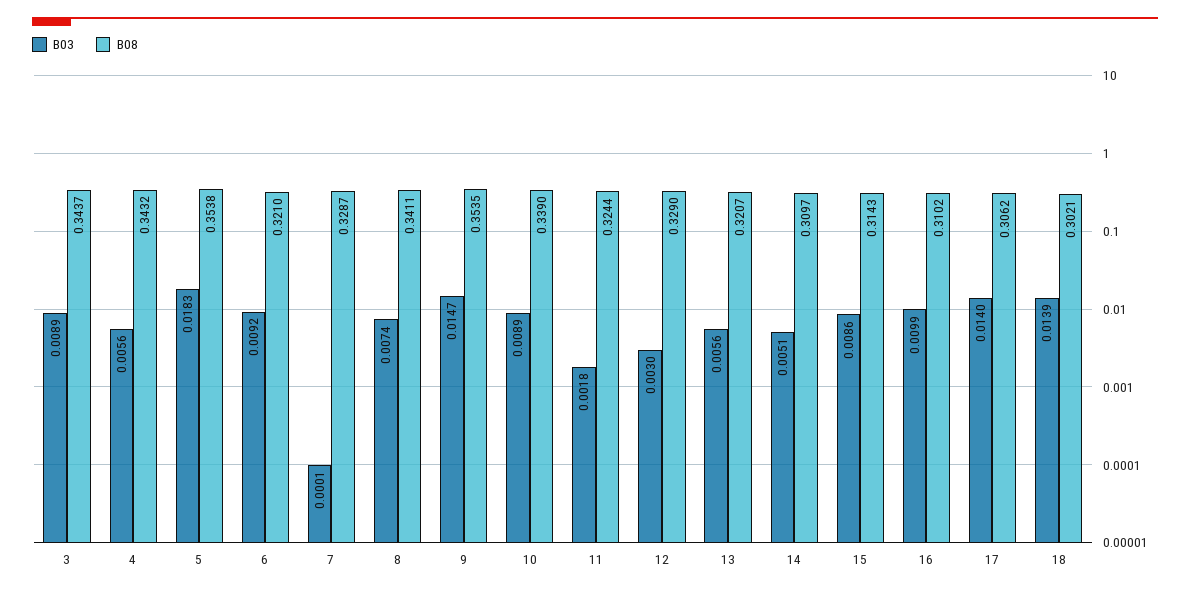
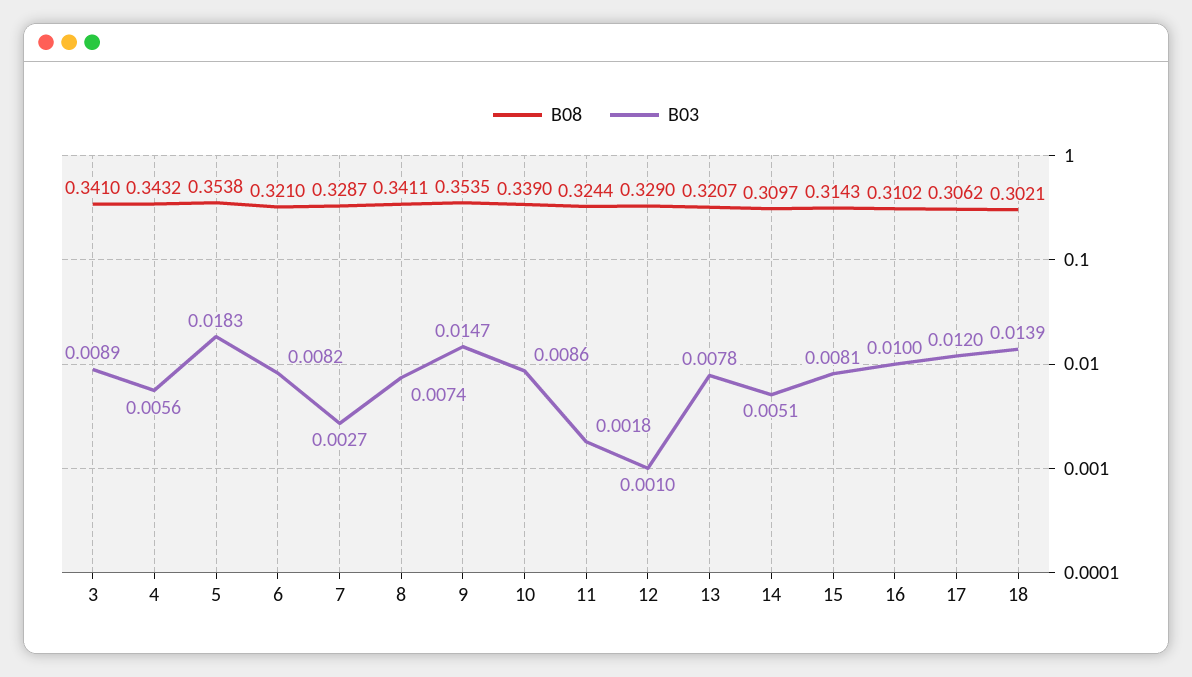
B08, 3: 0.3437 -> 0.341
B03, 6: 0.0092 -> 0.0082
B03, 7: 0.0001 -> 0.0027
B03, 10: 0.0089 -> 0.0086
B03, 12: 0.003 -> 0.001
B03, 13: 0.0056 -> 0.0078
B03, 15: 0.0086 -> 0.0081
B03, 16: 0.0099 -> 0.01
B03, 17: 0.014 -> 0.012

